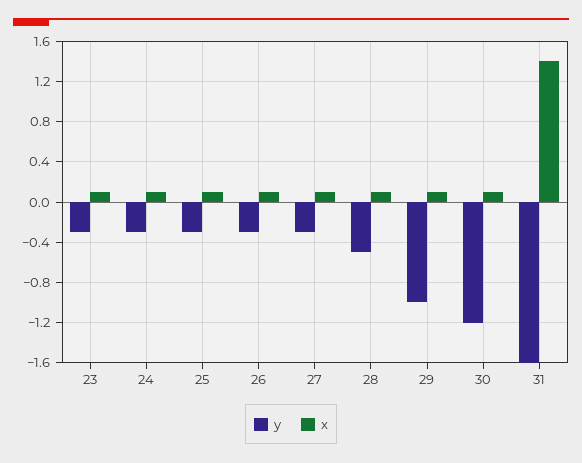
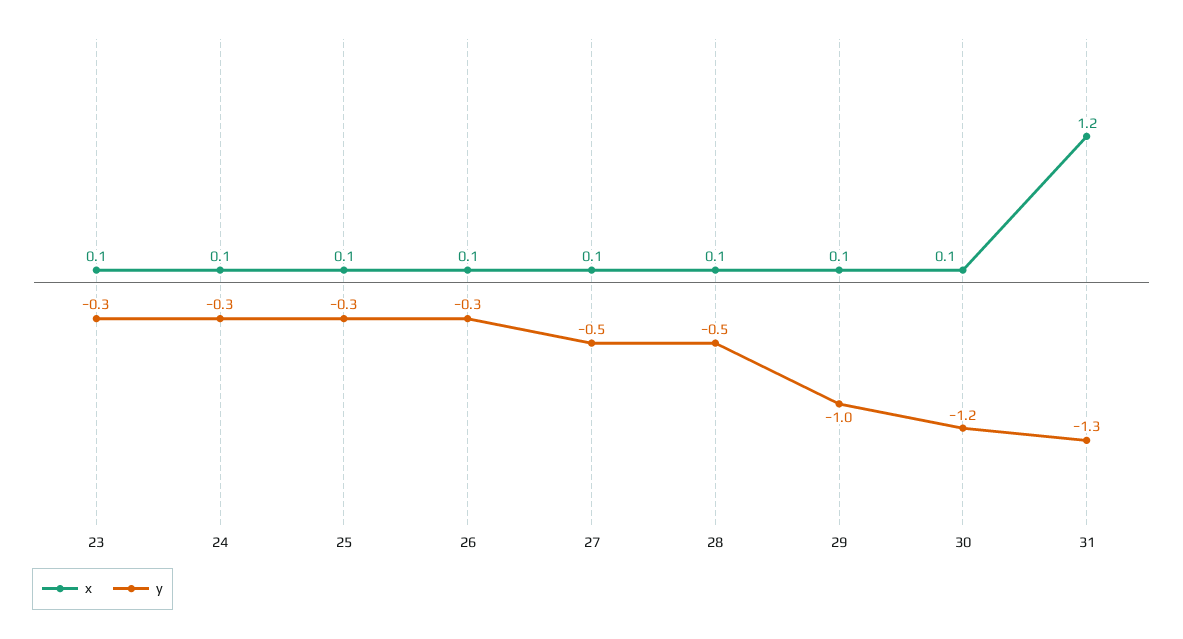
y, 27: -0.3 -> -0.5
y, 31: -1.6 -> -1.3
x, 31: 1.4 -> 1.2

